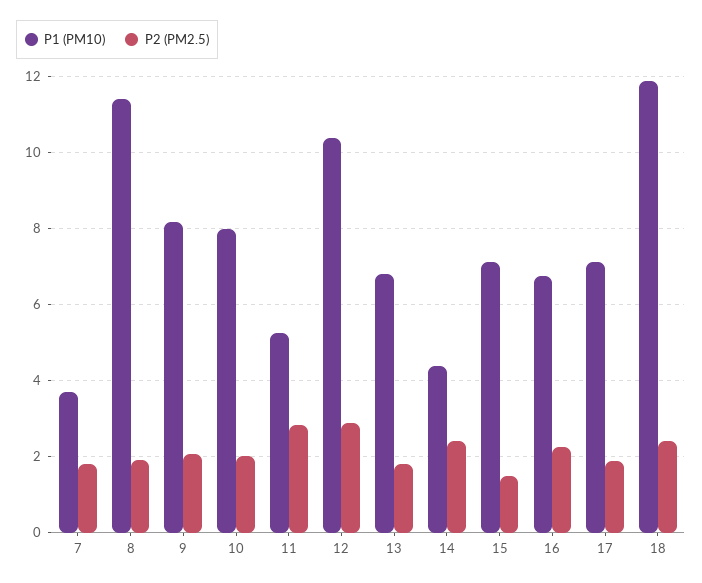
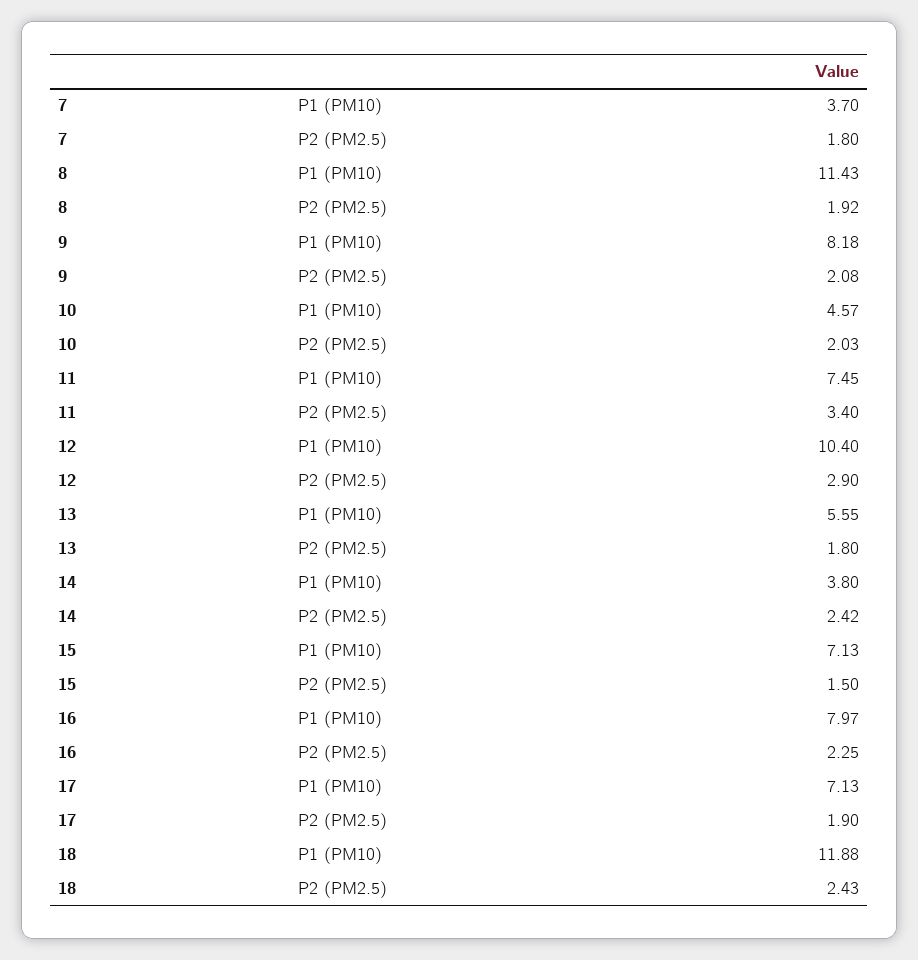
P1 (PM10), 10: 8 -> 4.57
P1 (PM10), 11: 5.2 -> 7.45
P2 (PM2.5), 11: 2.8 -> 3.4
P1 (PM10), 13: 6.8 -> 5.55
P1 (PM10), 14: 4.4 -> 3.8
P1 (PM10), 16: 6.8 -> 7.97

